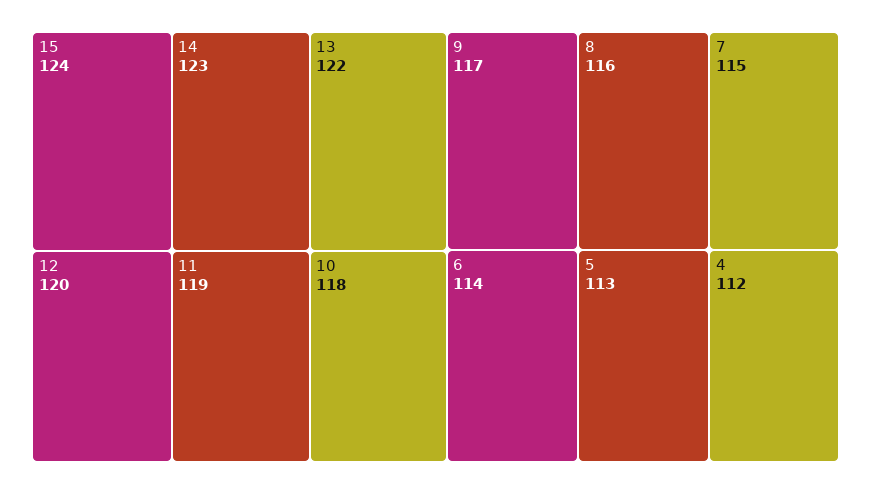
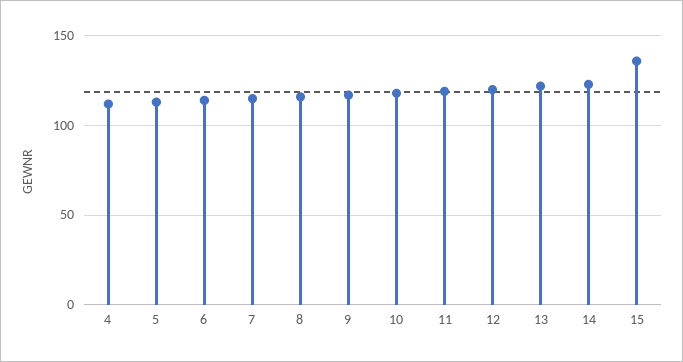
15: 124 -> 135

